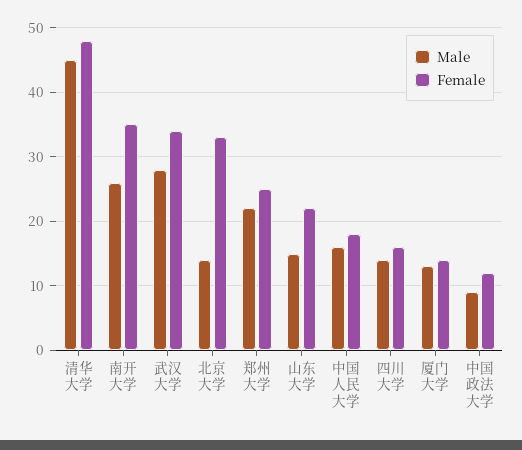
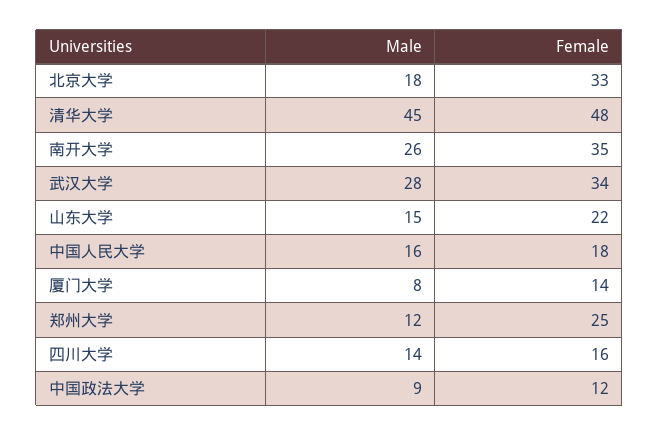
Male, 北京大学: 14 -> 18
Male, 郑州大学: 22 -> 12
Male, 厦门大学: 13 -> 8

